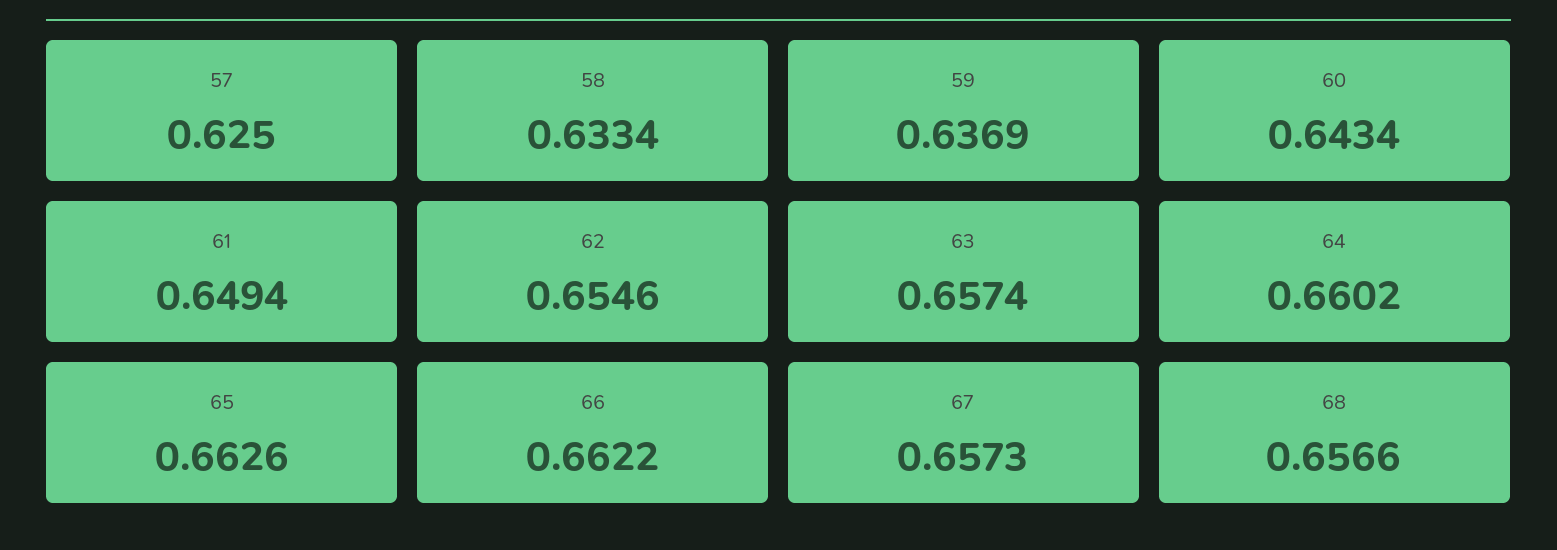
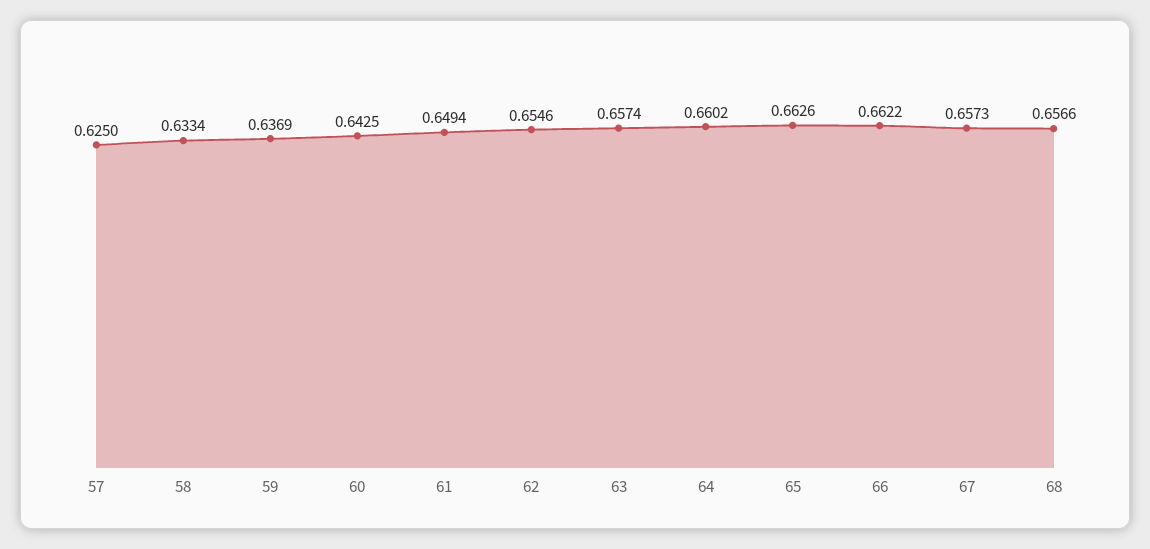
60: 0.6434 -> 0.6425

